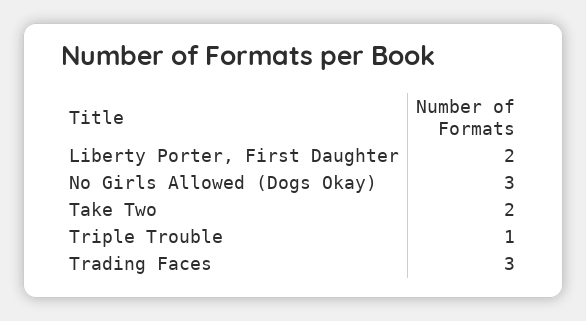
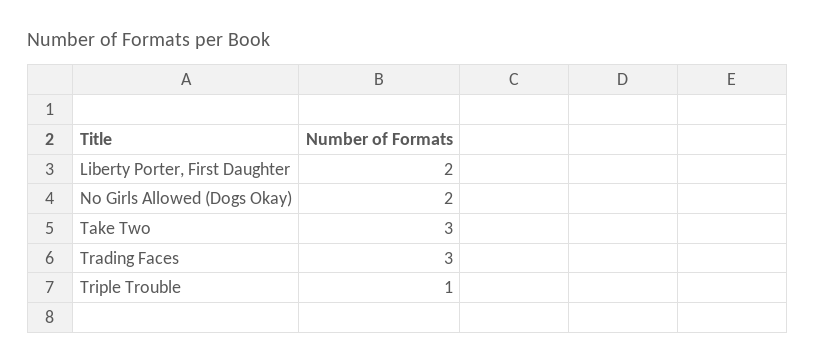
No Girls Allowed (Dogs Okay): 3 -> 2
Take Two: 2 -> 3

